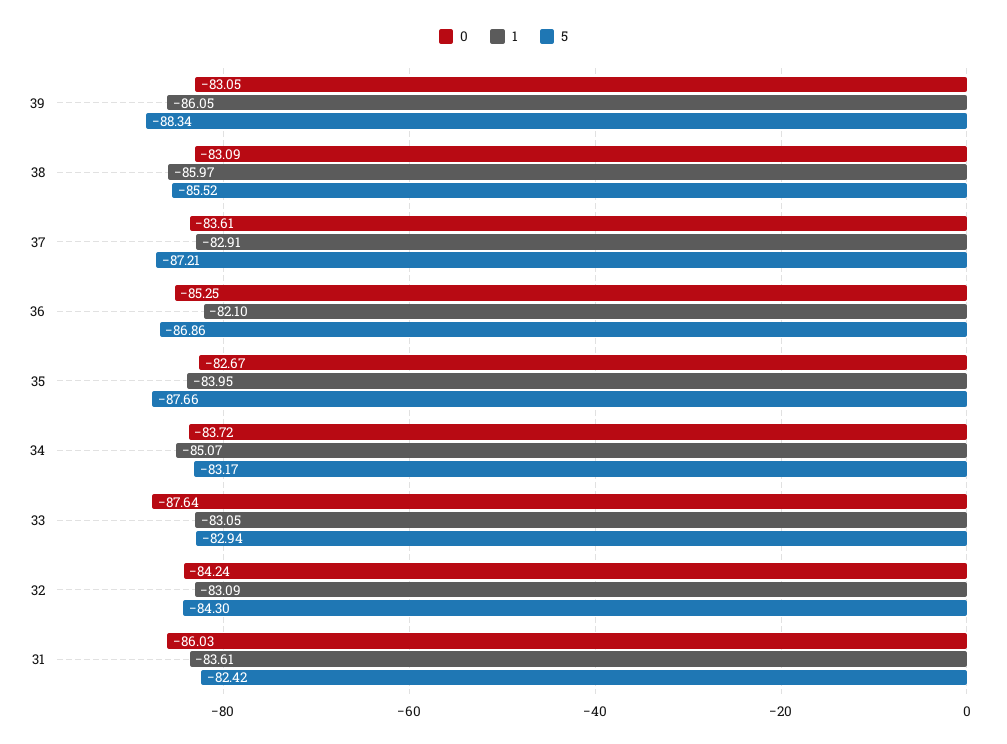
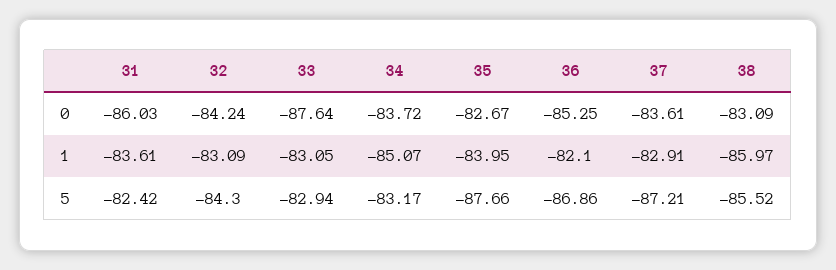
0, 39: -83.05 -> none
1, 39: -86.05 -> none
5, 39: -88.34 -> none

